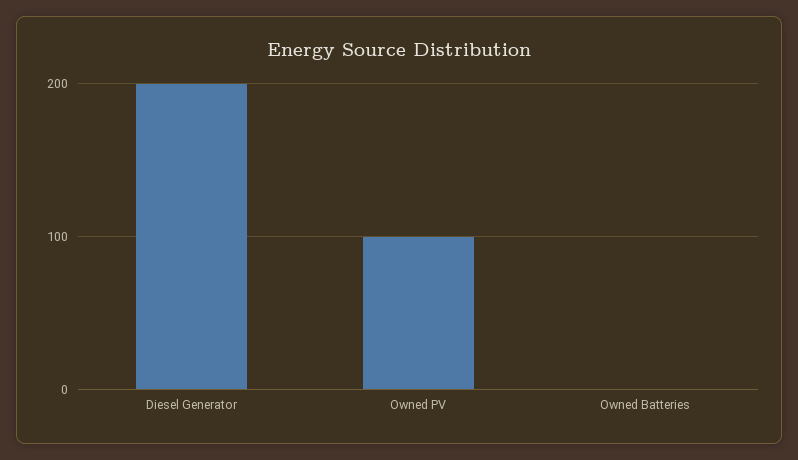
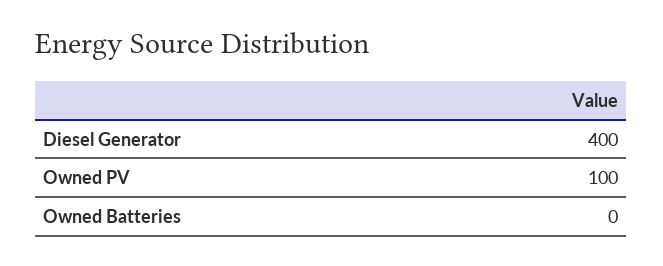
Diesel Generator: 200 -> 400

